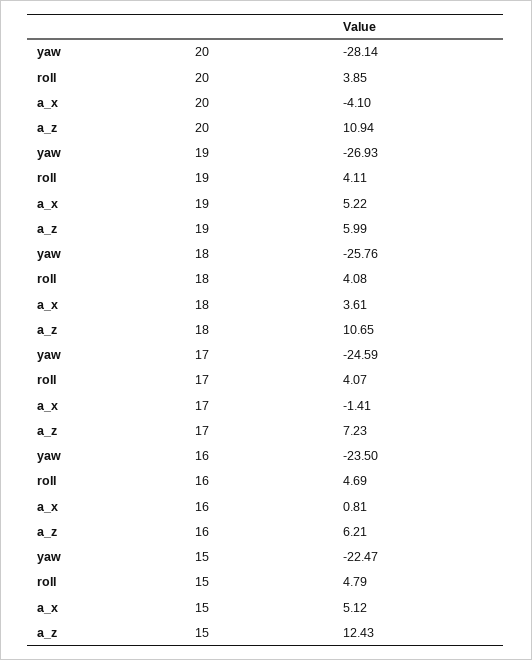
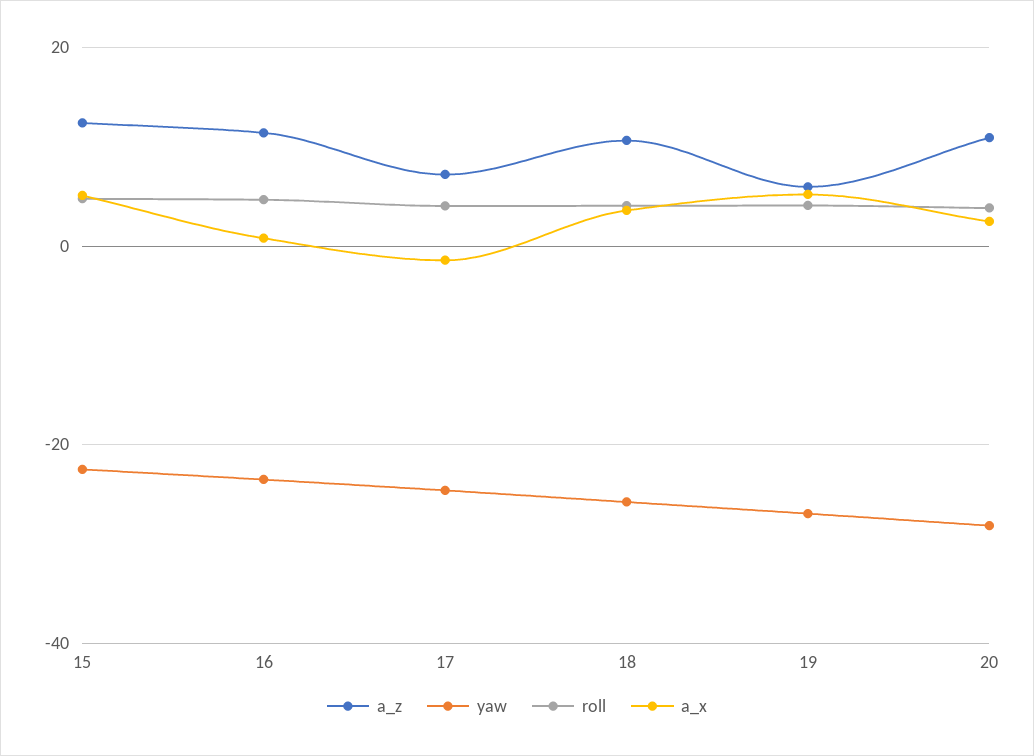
a_x, 20: -4.1 -> 2
a_z, 16: 6.21 -> 12

